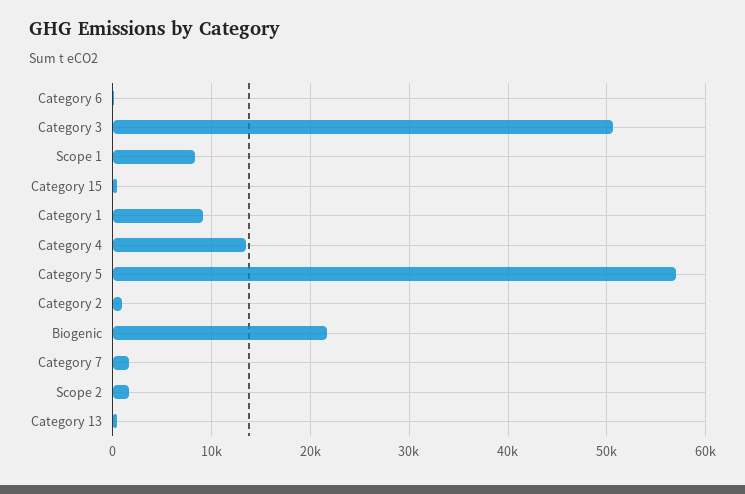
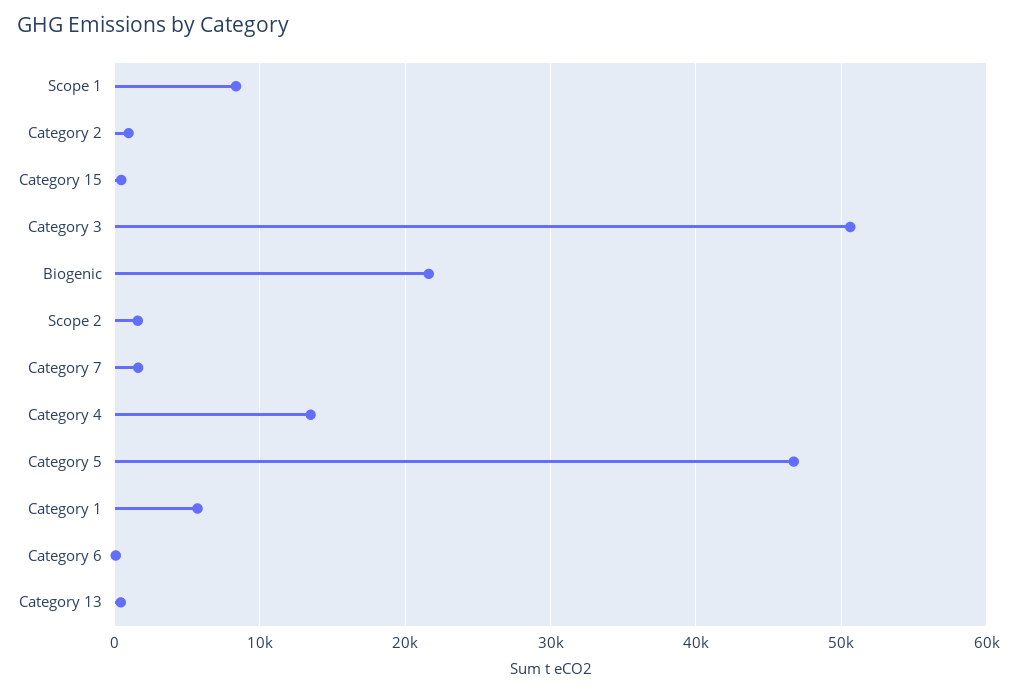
Category 1: 9000 -> 6000
Category 5: 57000 -> 47000

